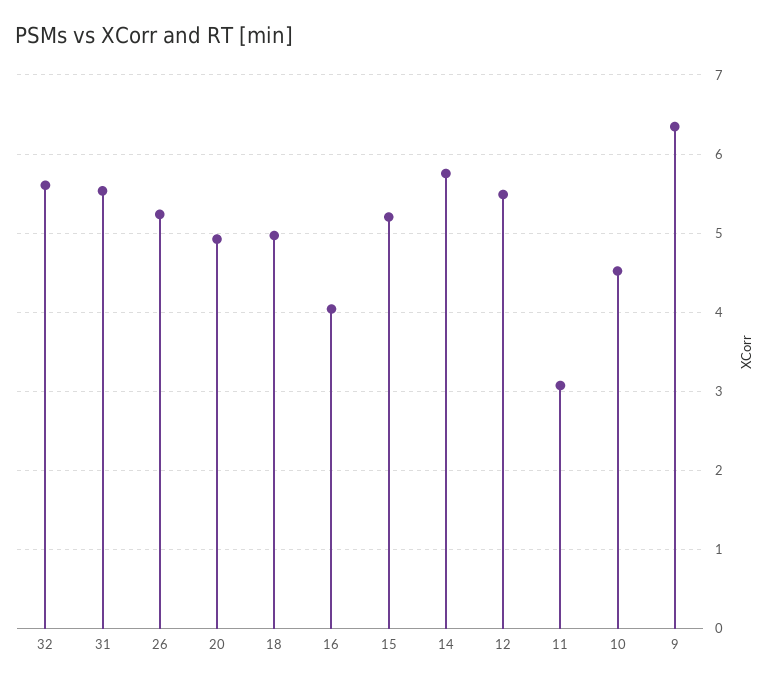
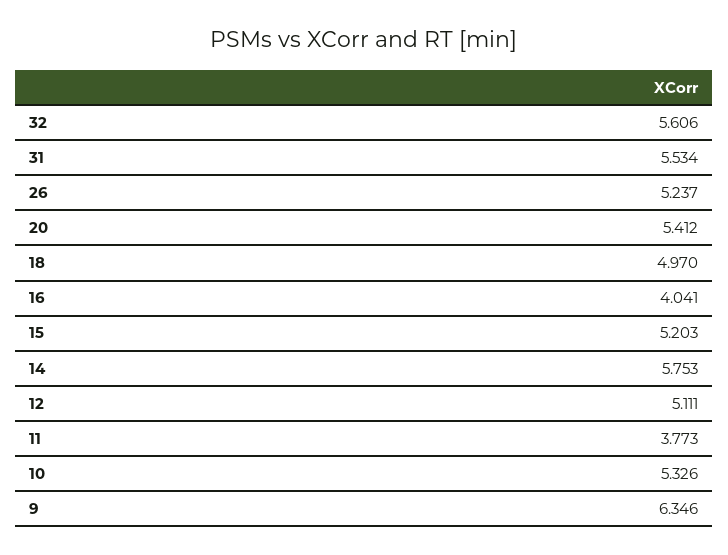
20: 4.9 -> 5.412
12: 5.5 -> 5.111
11: 3.1 -> 3.773
10: 4.5 -> 5.326

